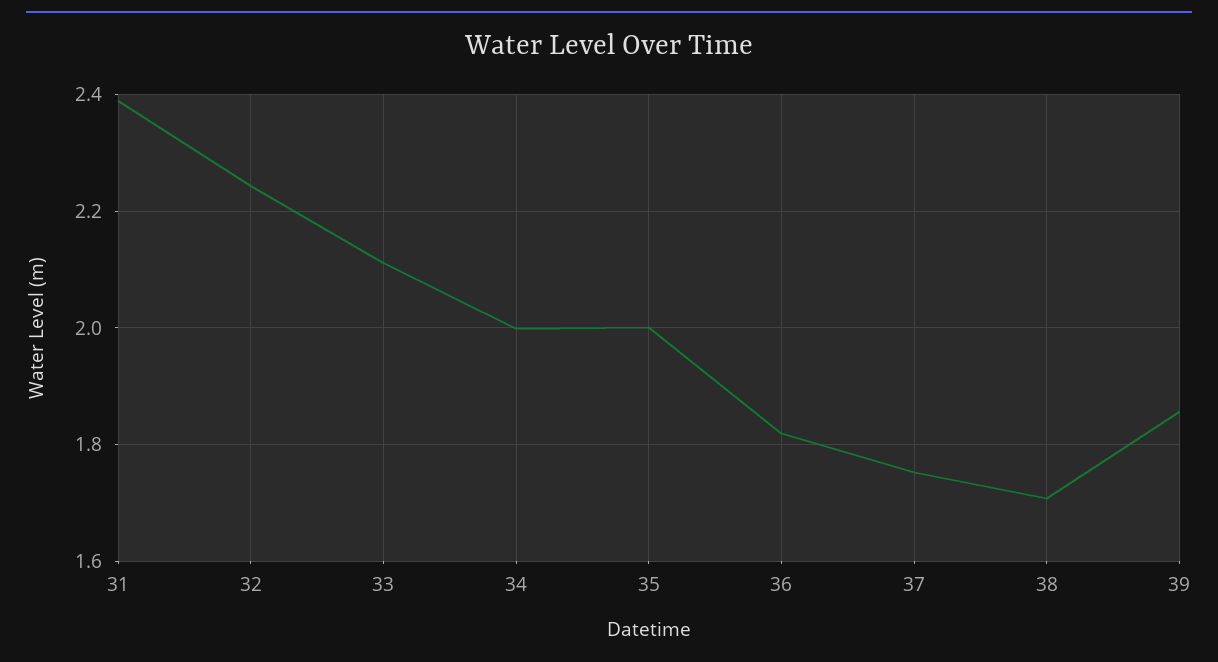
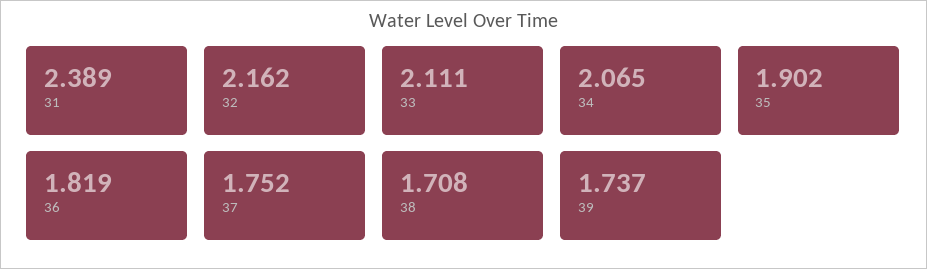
32: 2.24 -> 2.162
34: 2 -> 2.065
35: 2 -> 1.902
39: 1.86 -> 1.737

